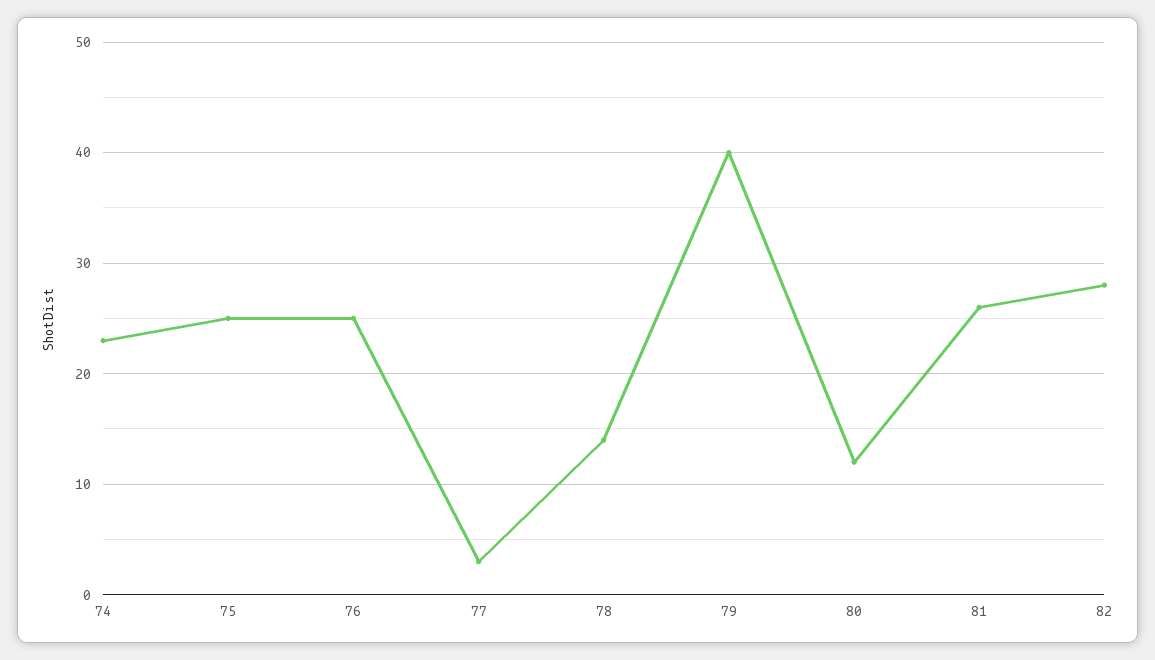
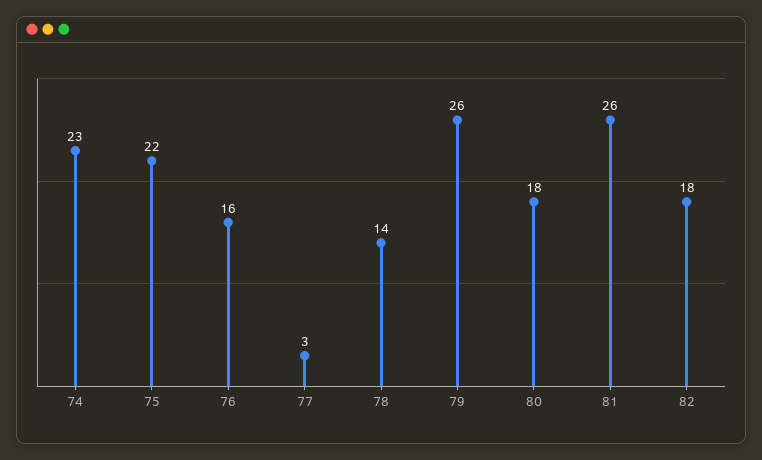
75: 25 -> 22
76: 25 -> 16
79: 40 -> 26
80: 12 -> 18
82: 28 -> 18

